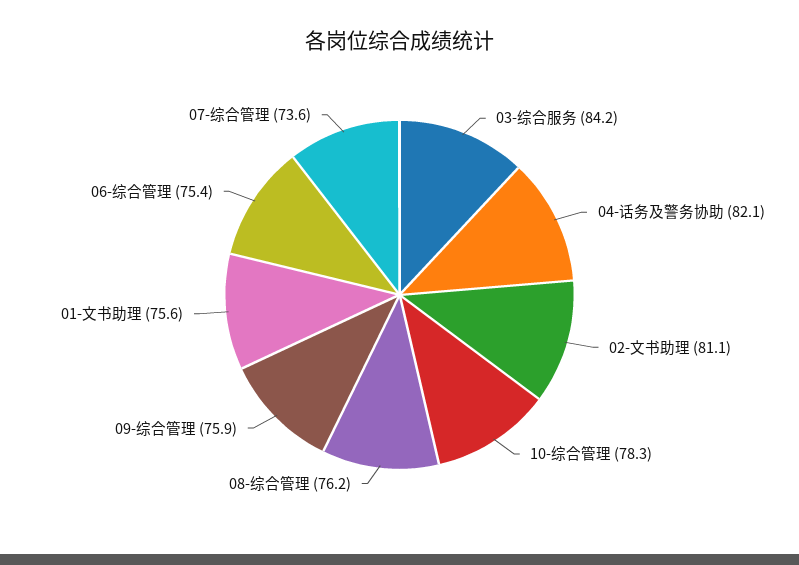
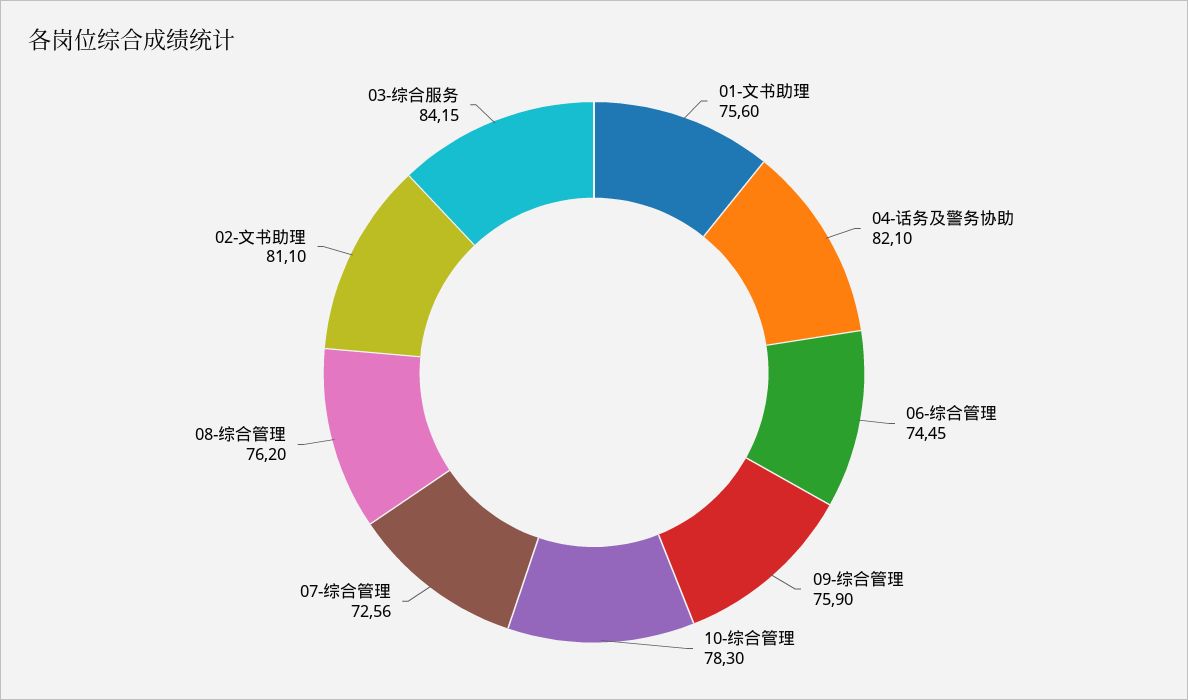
06-综合管理: 75.4 -> 74.45
07-综合管理: 73.6 -> 72.56

